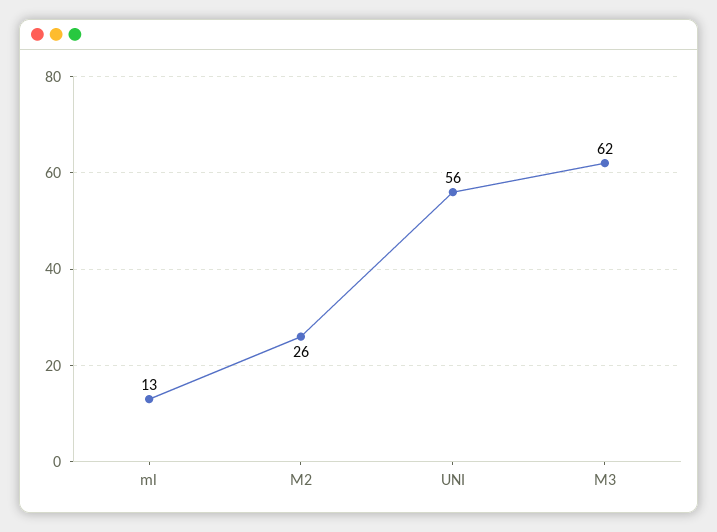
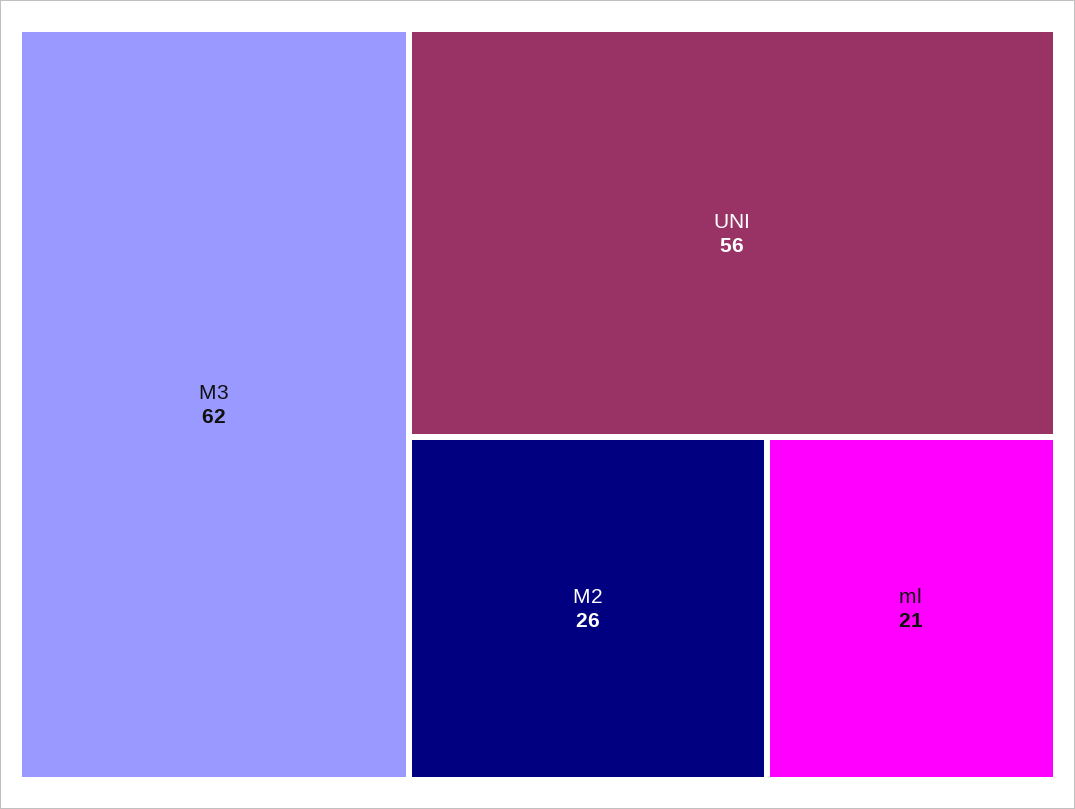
ml: 13 -> 21

